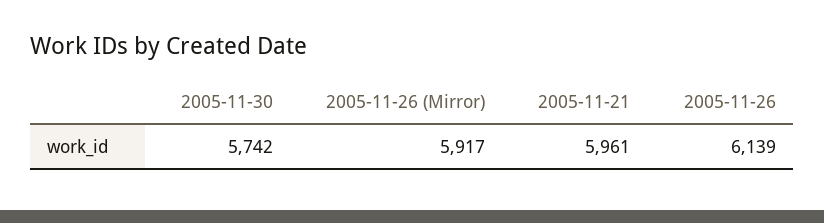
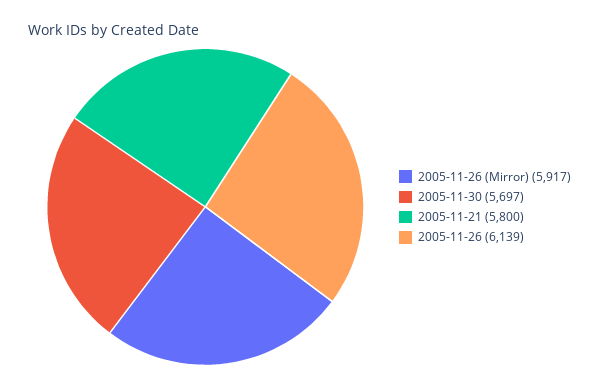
2005-11-30: 5742 -> 5697
2005-11-21: 5961 -> 5800

